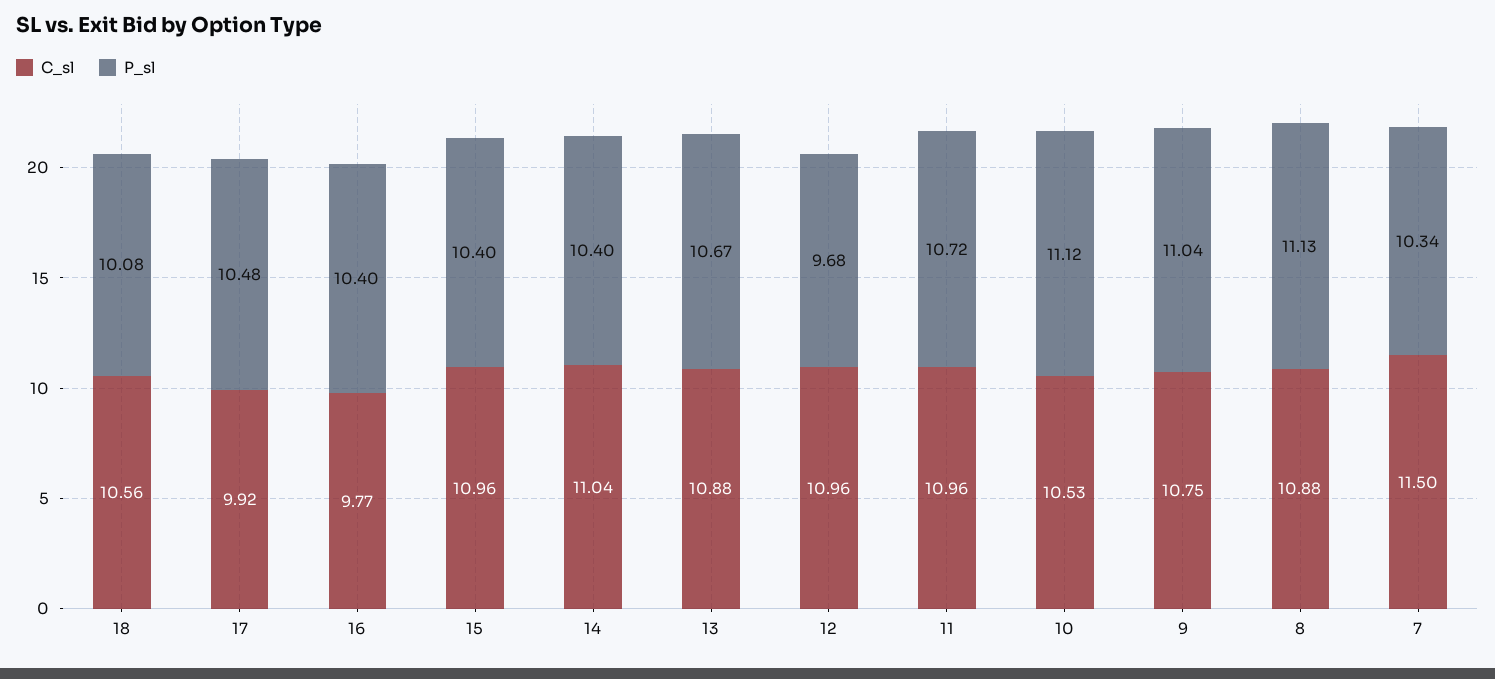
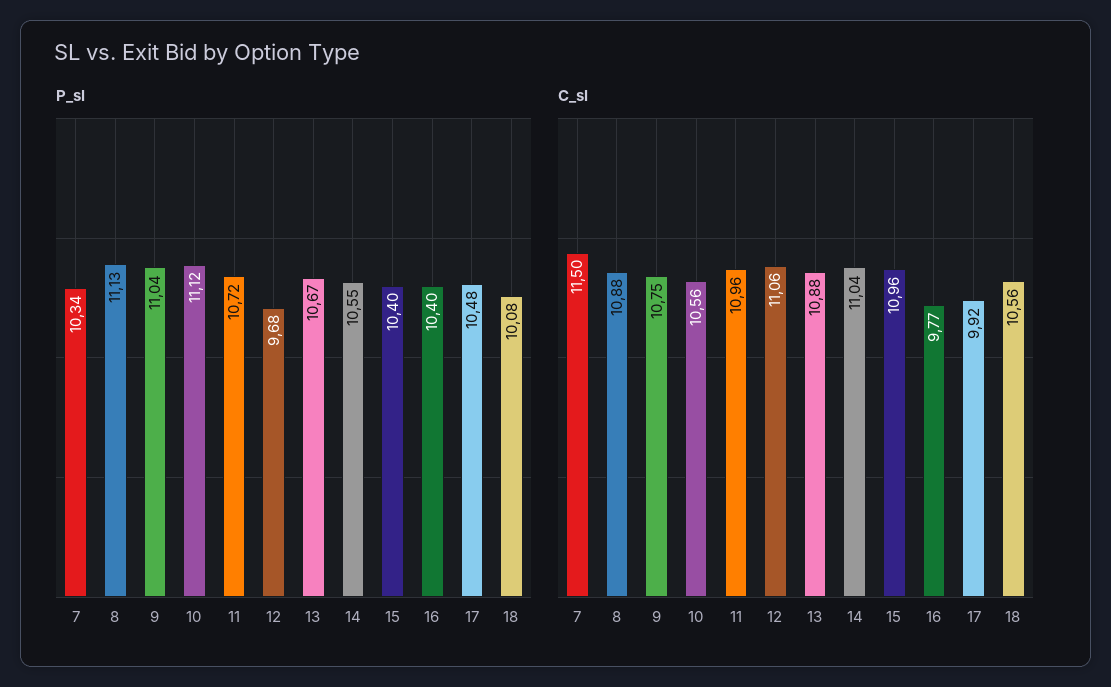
P_sl, 14: 10.4 -> 10.55
C_sl, 12: 10.96 -> 11.06
C_sl, 10: 10.53 -> 10.56

